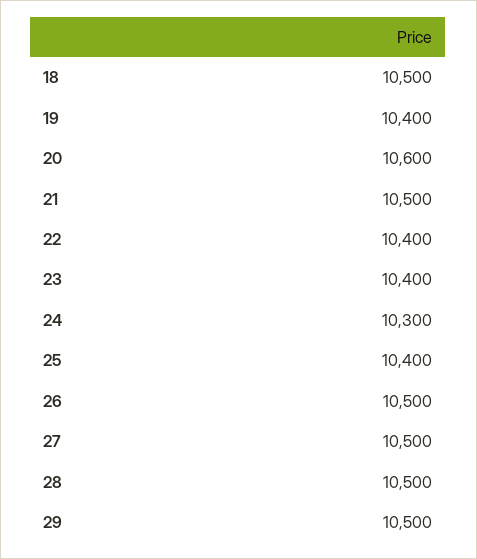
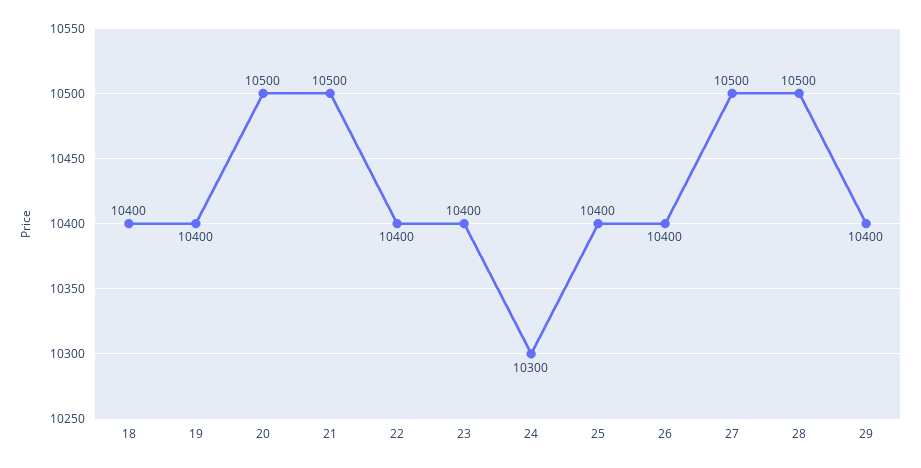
18: 10500 -> 10400
20: 10600 -> 10500
26: 10500 -> 10400
29: 10500 -> 10400

